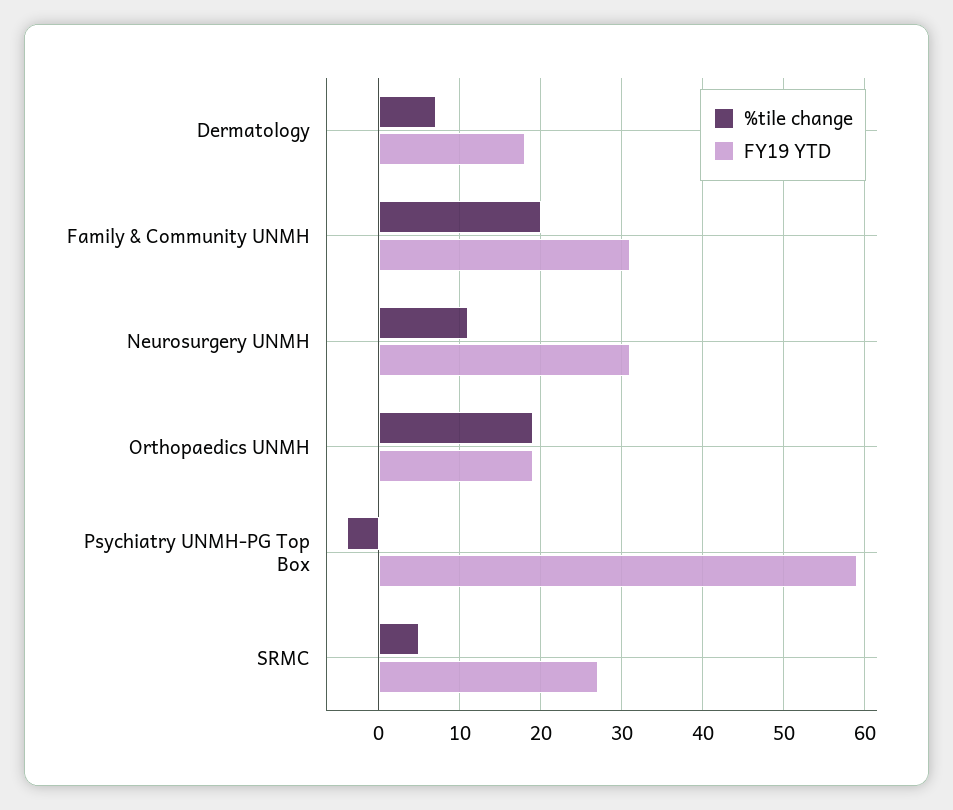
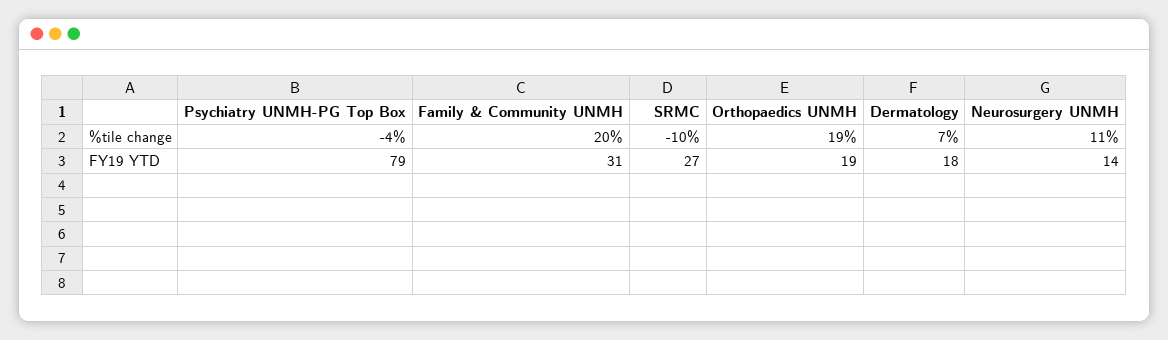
FY19 YTD, Neurosurgery UNMH: 31 -> 14
FY19 YTD, Psychiatry UNMH-PG Top Box: 59 -> 79
%tile change, SRMC: 5 -> -10

